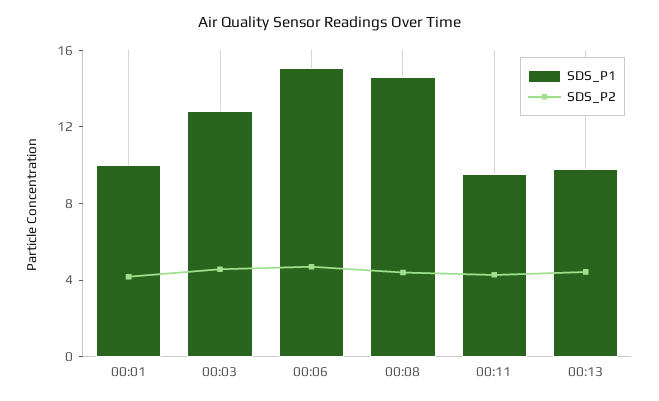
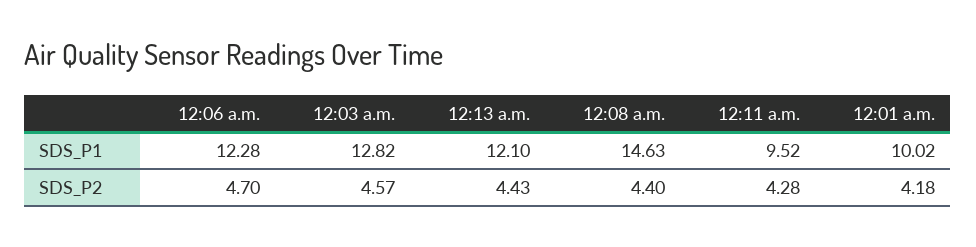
SDS_P1, 00:06: 15 -> 12.28
SDS_P1, 00:13: 10 -> 12.1

